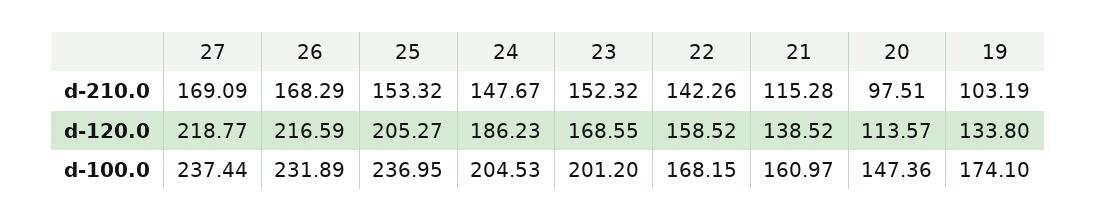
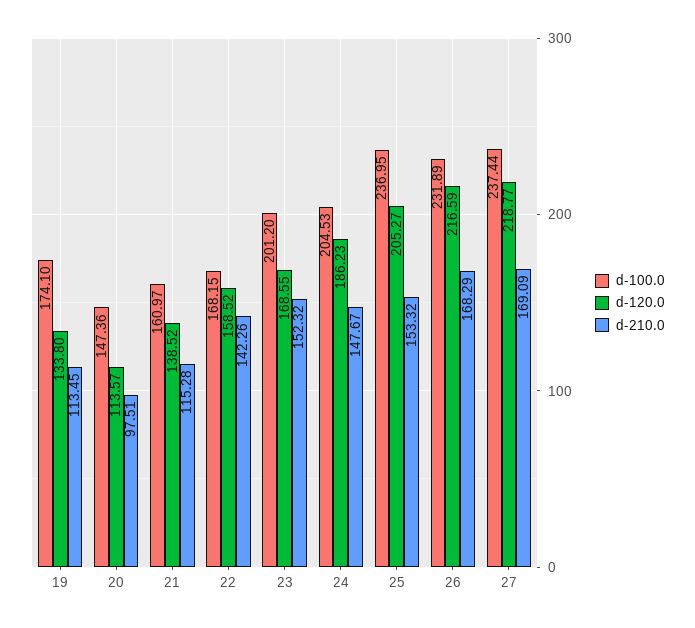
d-210.0, 19: 103.19 -> 113.45

